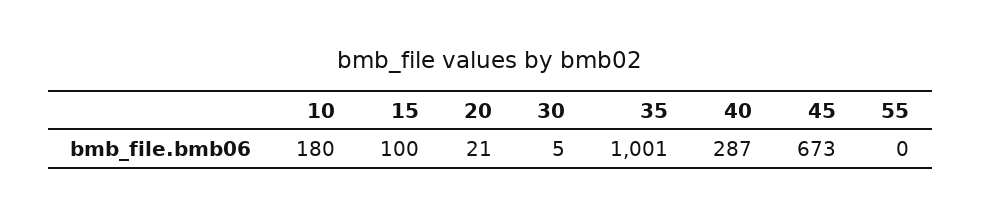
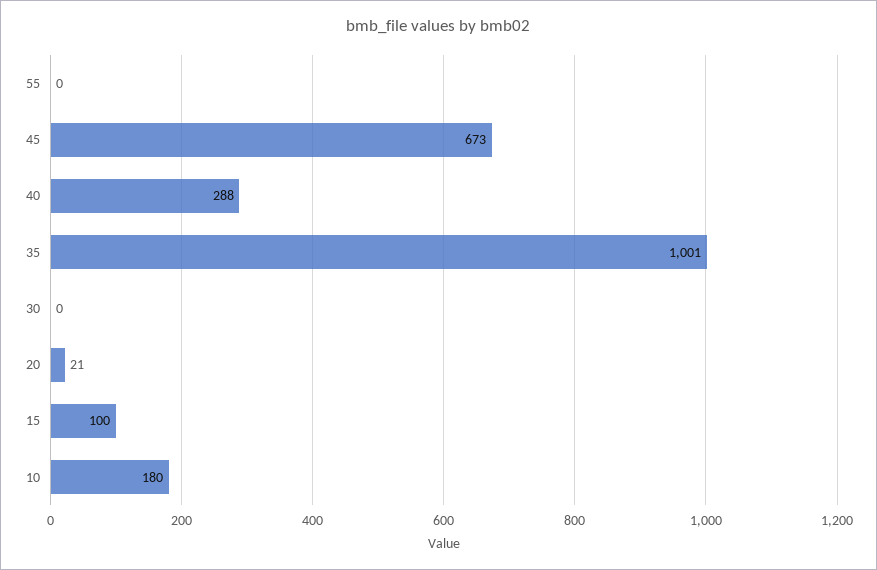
30: 5 -> 0
40: 287 -> 288

